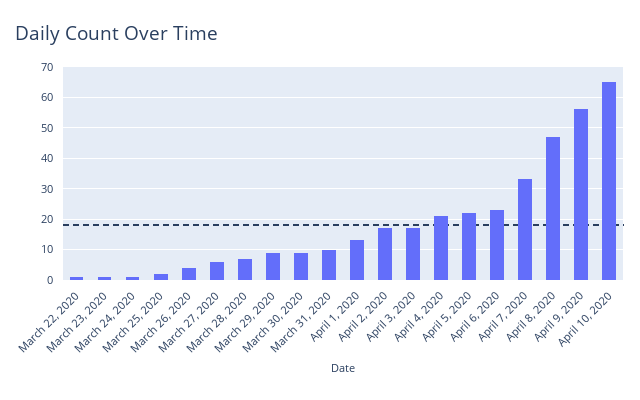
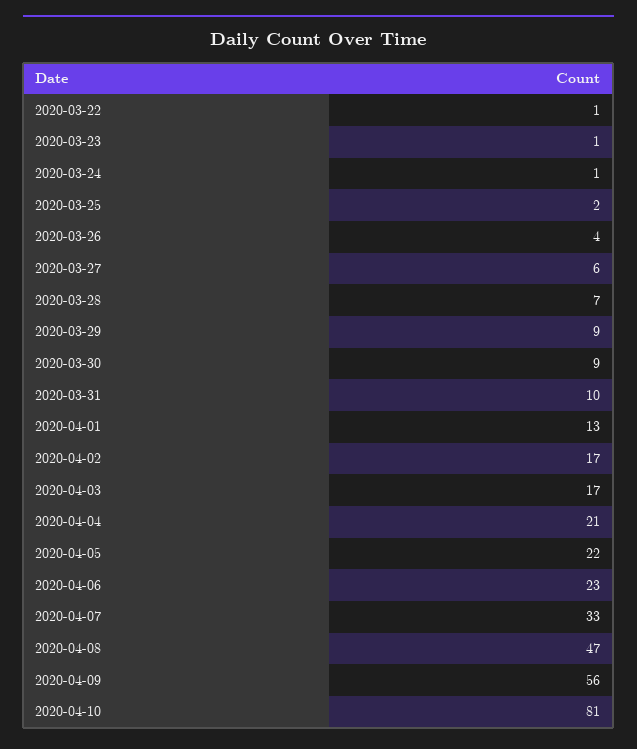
April 10, 2020: 65 -> 81

